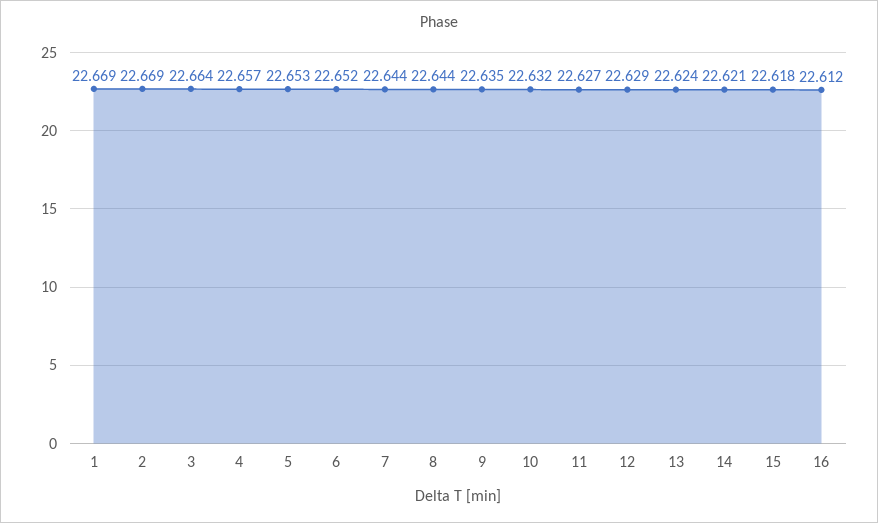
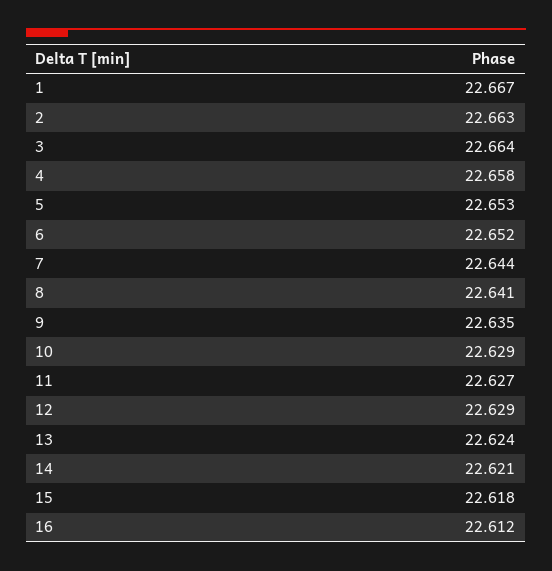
1: 22.669 -> 22.667
2: 22.669 -> 22.663
4: 22.657 -> 22.658
8: 22.644 -> 22.641
10: 22.632 -> 22.629

